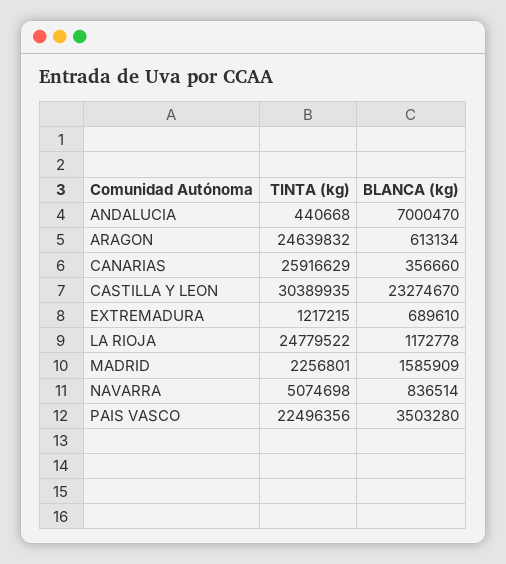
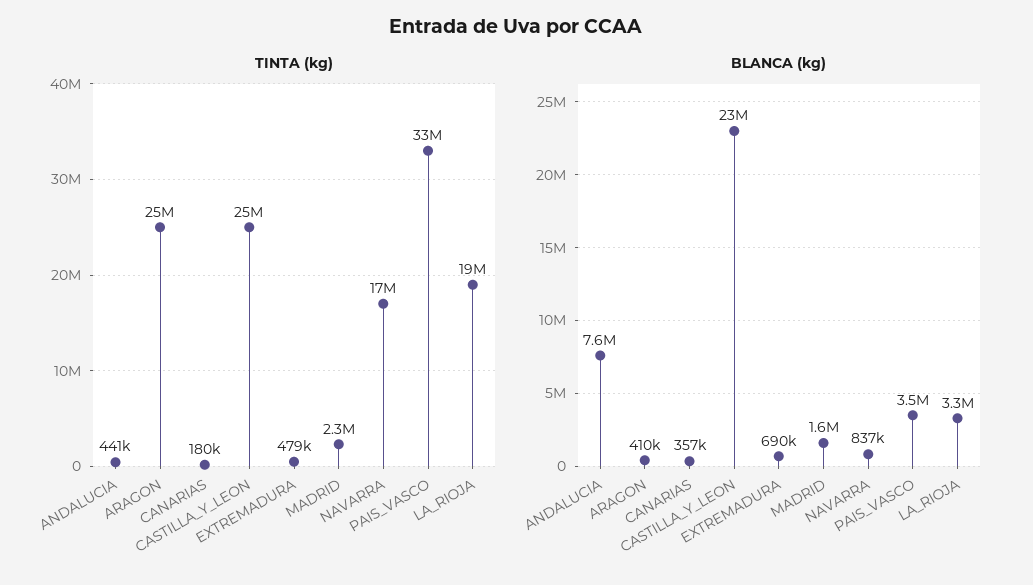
BLANCA (kg), ANDALUCIA: 7000470 -> 7600000
BLANCA (kg), ARAGON: 613134 -> 410000
TINTA (kg), CANARIAS: 25916629 -> 180000
TINTA (kg), CASTILLA Y LEON: 30389935 -> 25000000
TINTA (kg), EXTREMADURA: 1217215 -> 479000
TINTA (kg), LA RIOJA: 24779522 -> 19000000
BLANCA (kg), LA RIOJA: 1172778 -> 3300000
TINTA (kg), NAVARRA: 5074698 -> 17000000
TINTA (kg), PAIS VASCO: 22496356 -> 33000000

